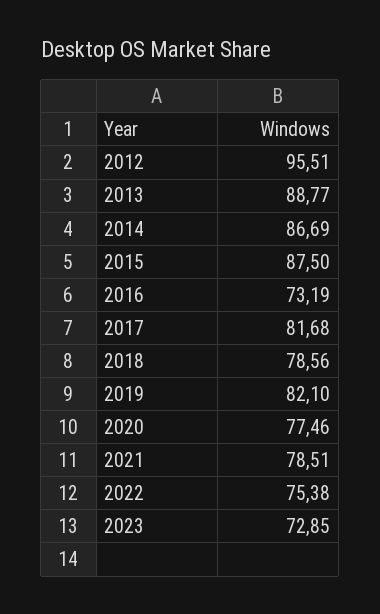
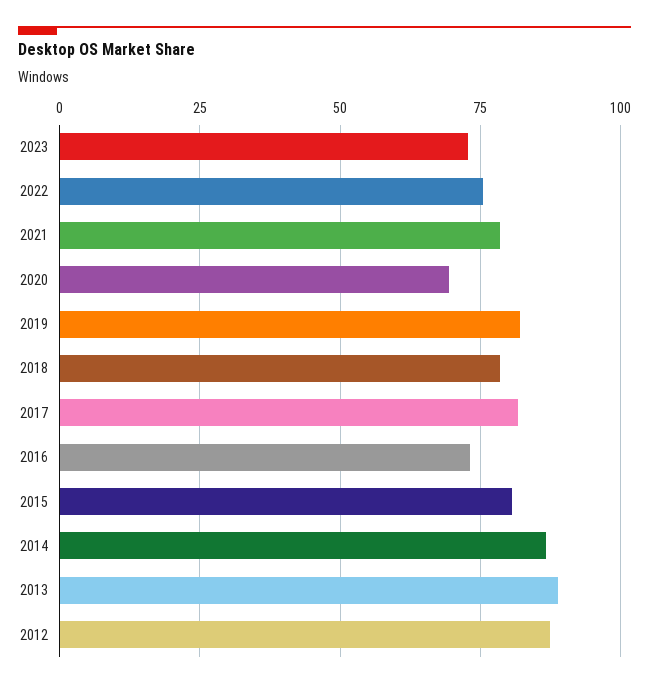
2012: 95.51 -> 87.5
2015: 87.5 -> 80
2020: 77.46 -> 70

